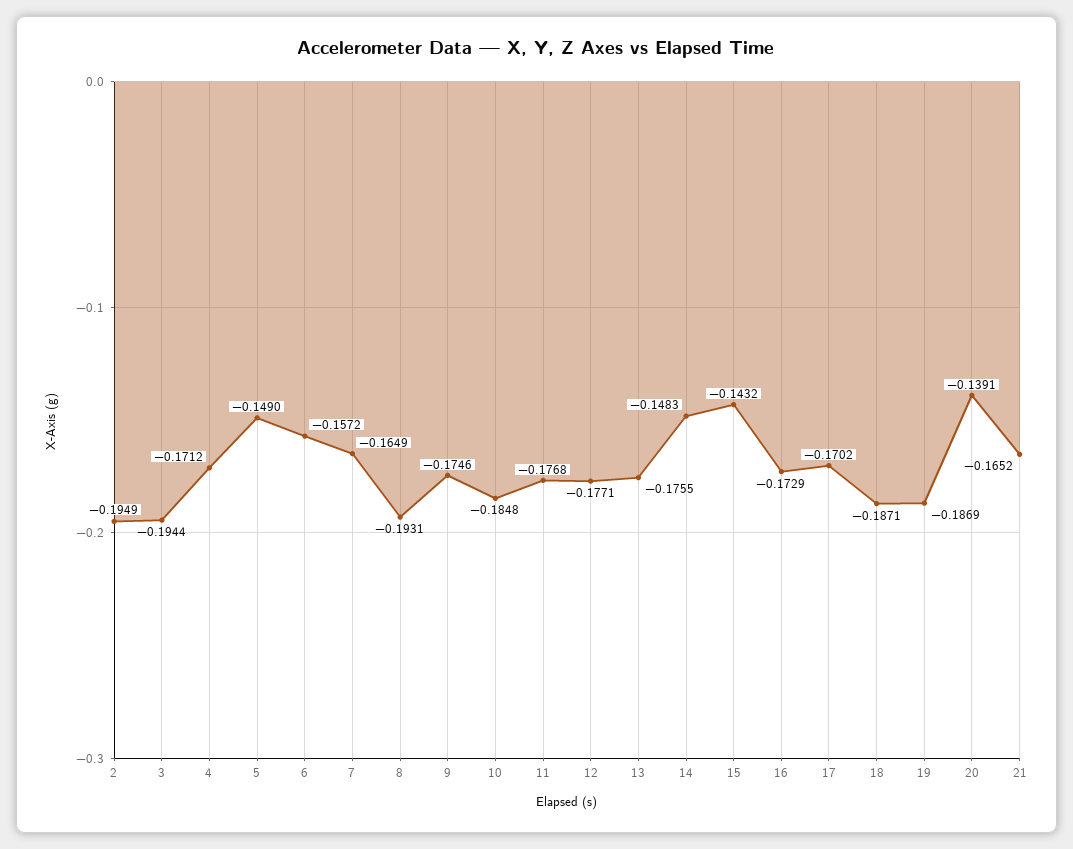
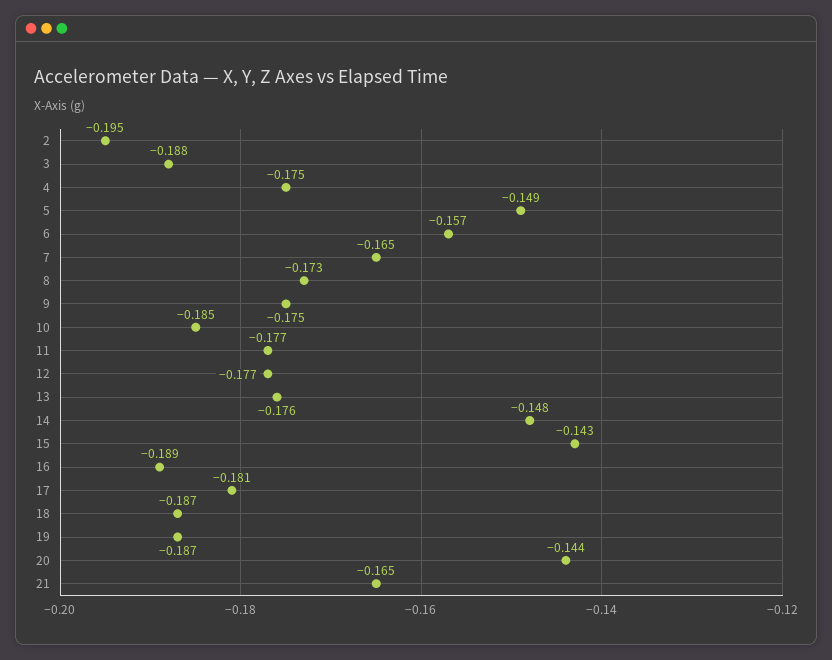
3: -0.1944 -> -0.188
4: -0.1712 -> -0.175
8: -0.1931 -> -0.173
16: -0.1729 -> -0.189
17: -0.1702 -> -0.181
20: -0.1391 -> -0.144

